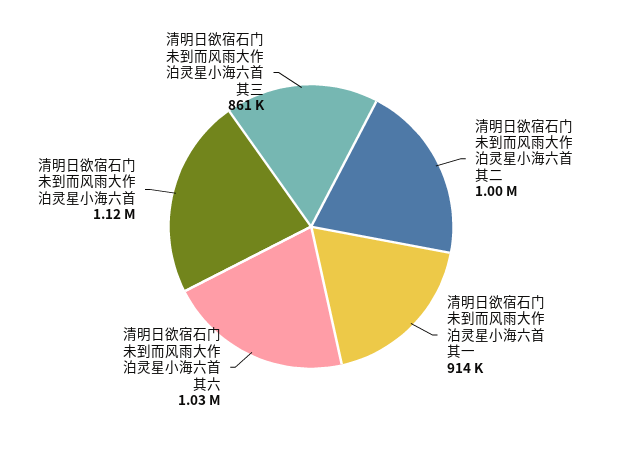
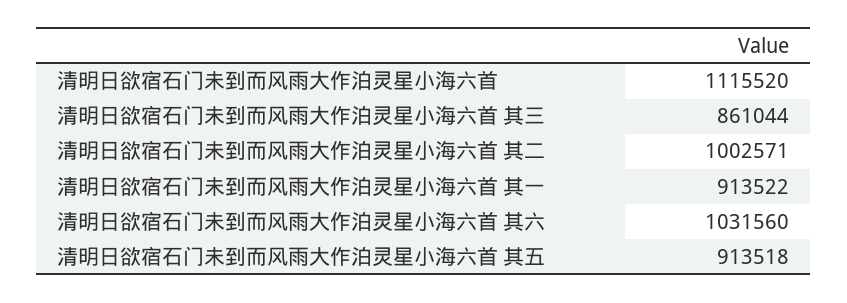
清明日欲宿石门未到而风雨大作泊灵星小海六首 其五: none -> 913518

